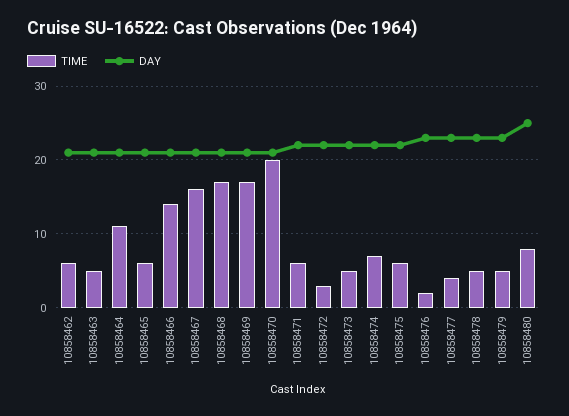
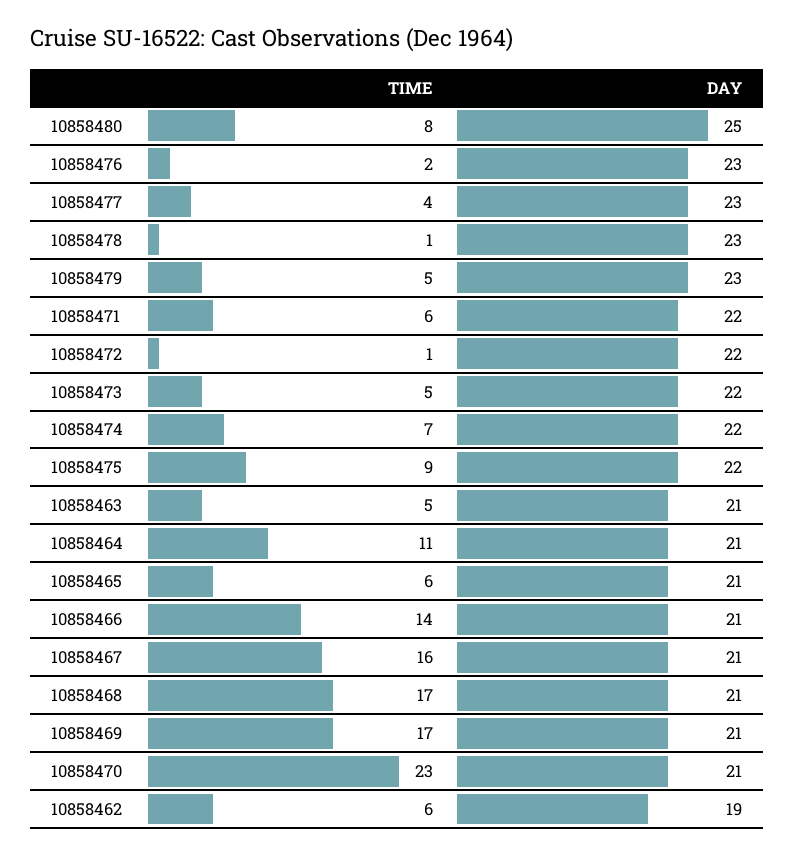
DAY, 10858462: 21 -> 19
TIME, 10858470: 20 -> 23
TIME, 10858472: 3 -> 1
TIME, 10858475: 6 -> 9
TIME, 10858478: 5 -> 1

